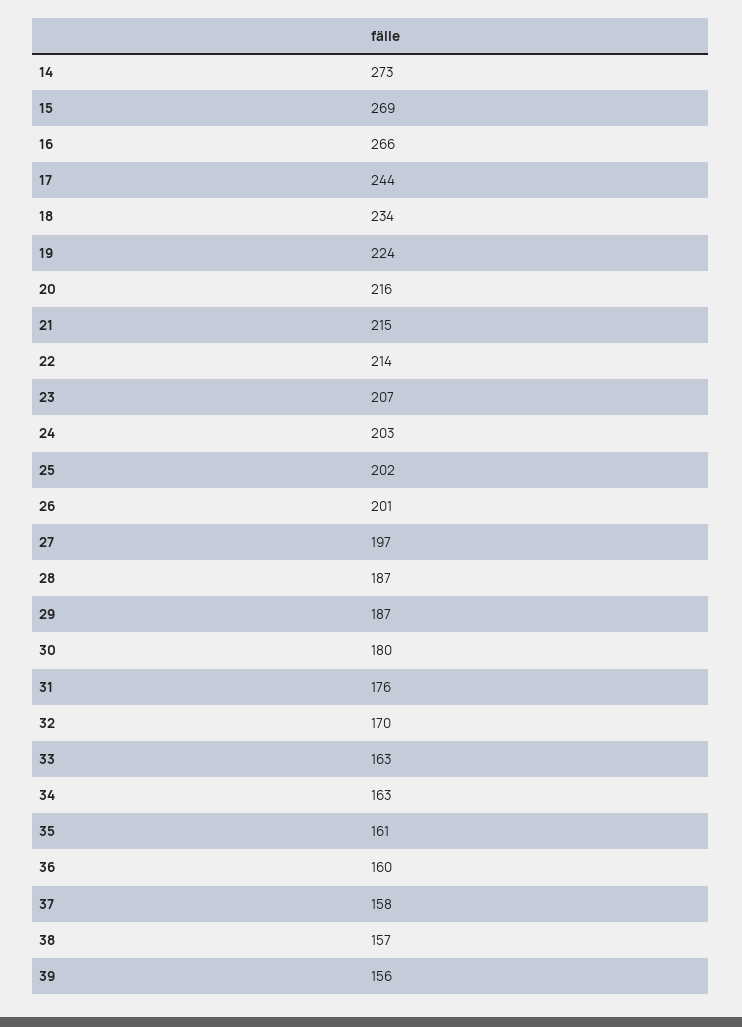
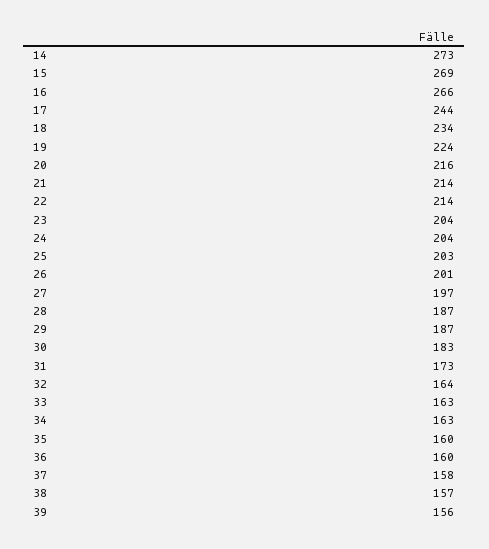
21: 215 -> 214
23: 207 -> 204
24: 203 -> 204
25: 202 -> 203
30: 180 -> 183
31: 176 -> 173
32: 170 -> 164
35: 161 -> 160

